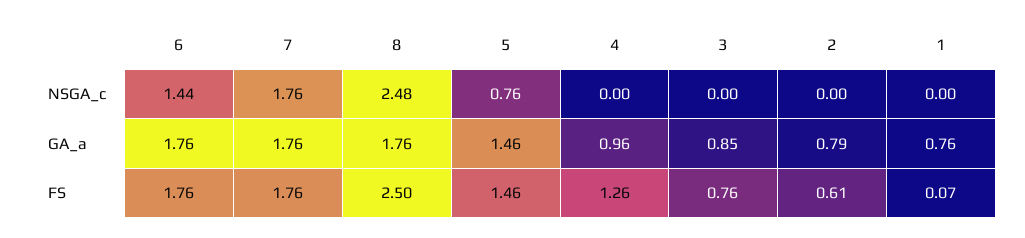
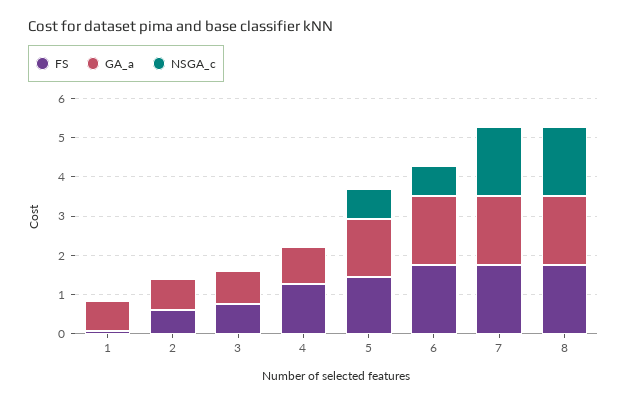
NSGA_c, 6: 1.44 -> 0.75
NSGA_c, 8: 2.48 -> 1.75
FS, 8: 2.5 -> 1.75

